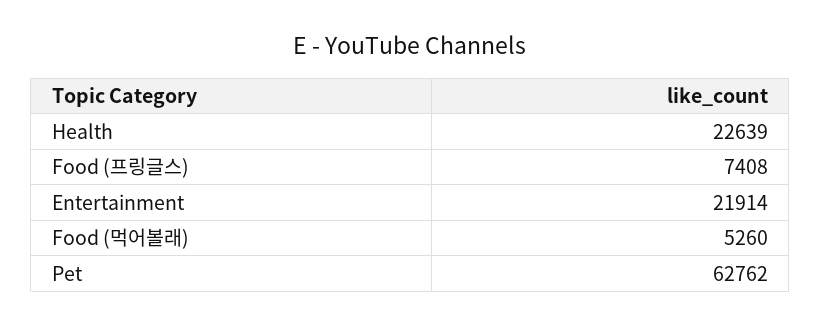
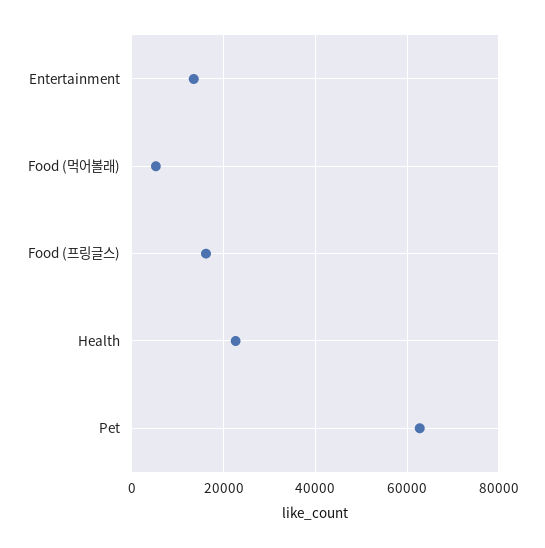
Food (프링글스): 7408 -> 16000
Entertainment: 21914 -> 14000

